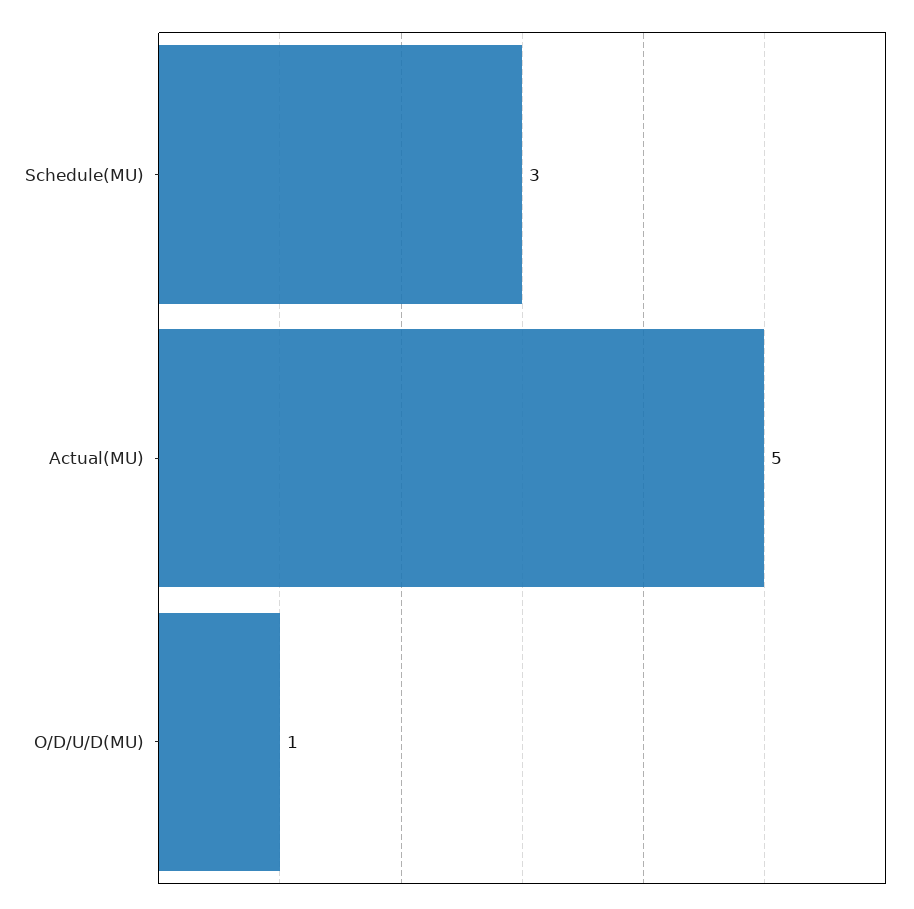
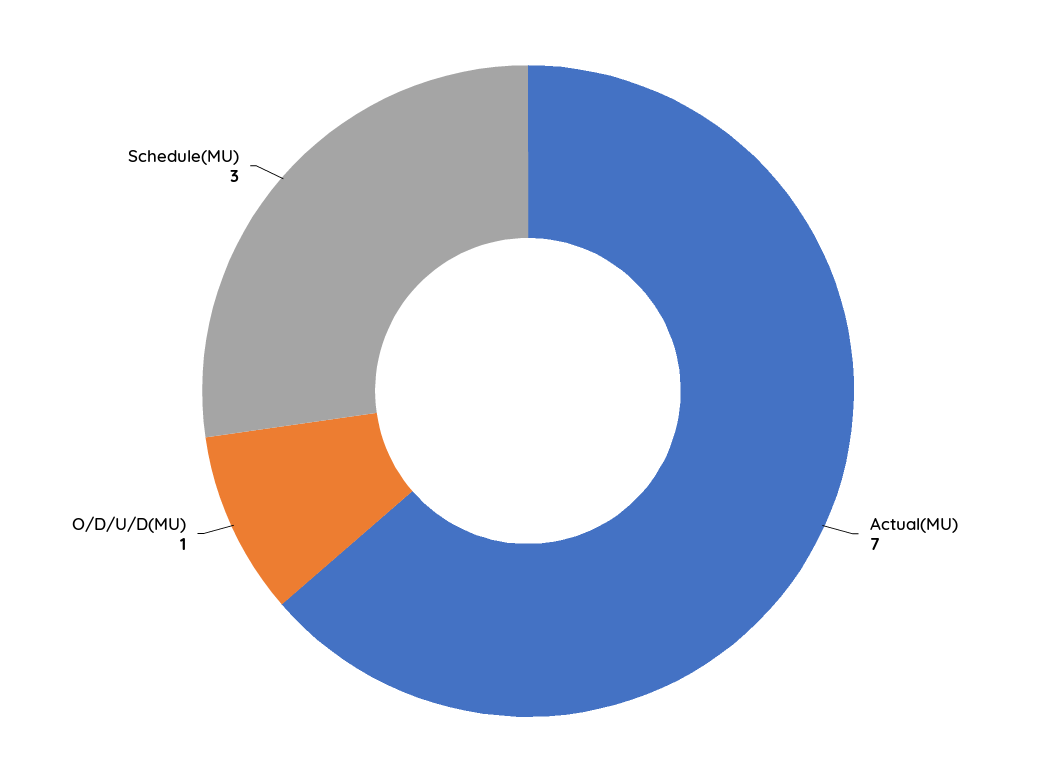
Actual(MU): 5 -> 7

